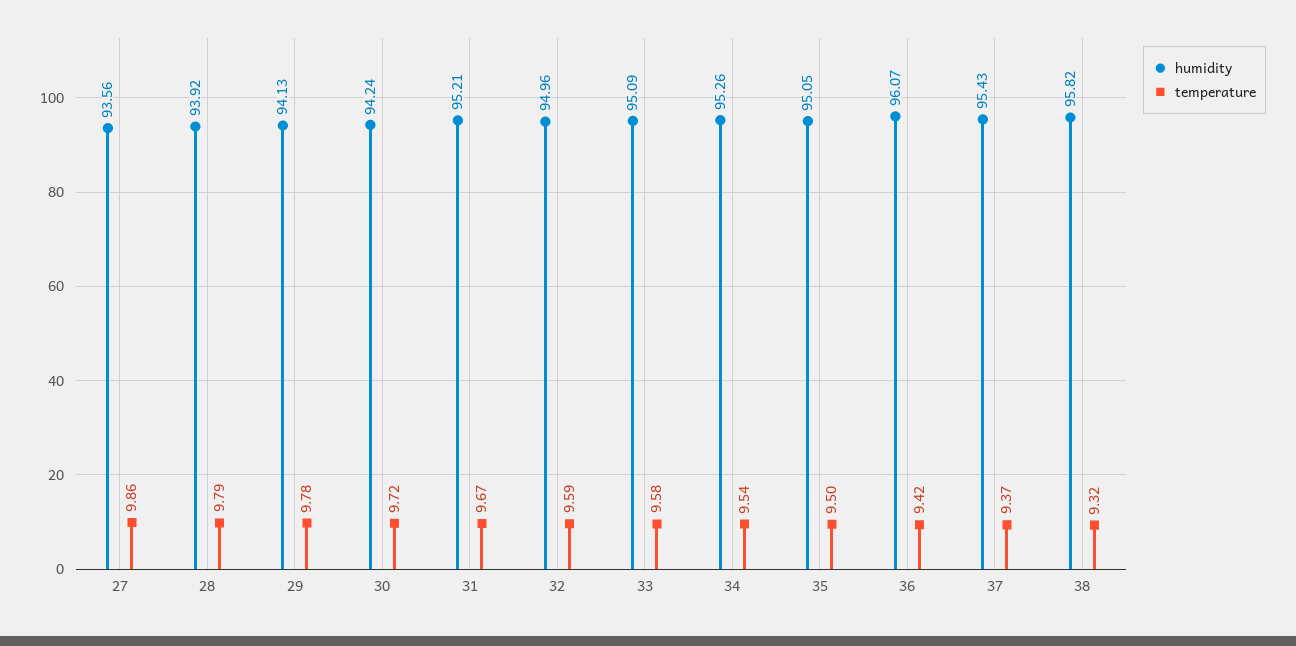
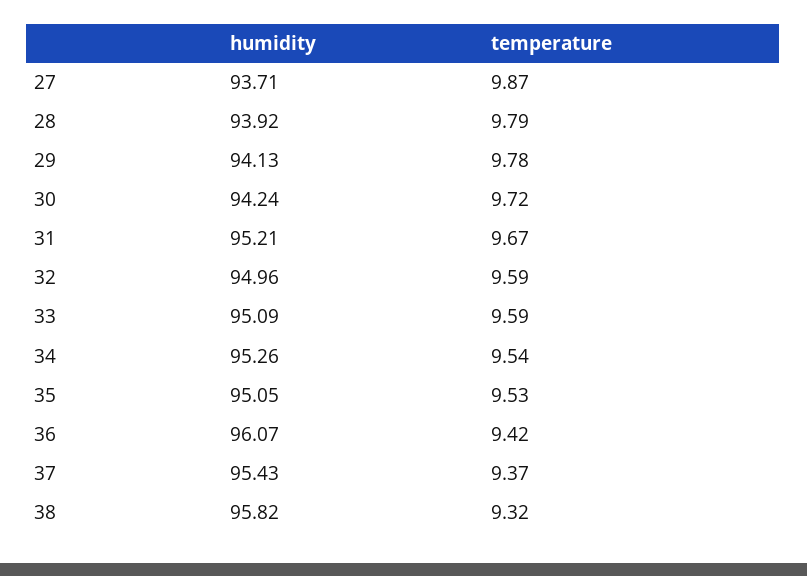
humidity, 27: 93.56 -> 93.71
temperature, 27: 9.86 -> 9.87
temperature, 33: 9.58 -> 9.59
temperature, 35: 9.5 -> 9.53

